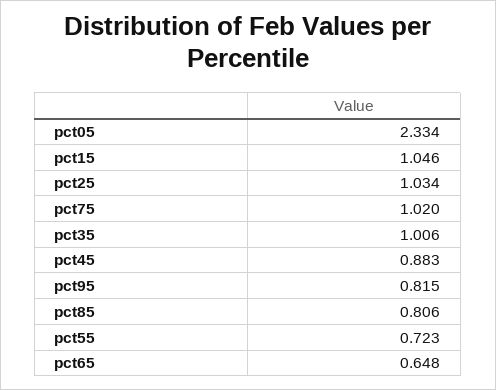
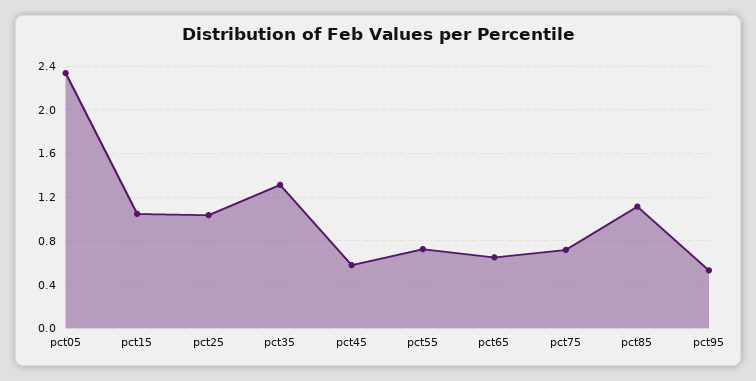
pct75: 1.02 -> 0.7
pct35: 1.006 -> 1.3
pct45: 0.883 -> 0.6
pct95: 0.815 -> 0.5
pct85: 0.806 -> 1.1

